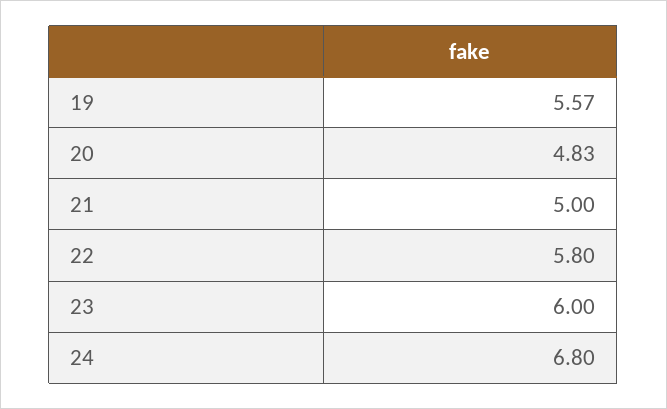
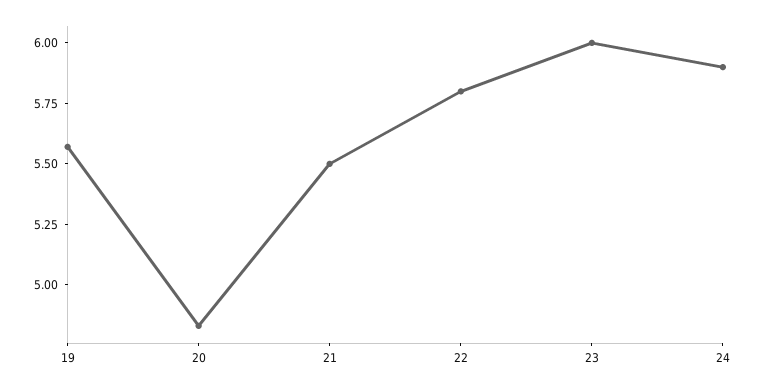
21: 5 -> 5.5
24: 6.8 -> 5.9

